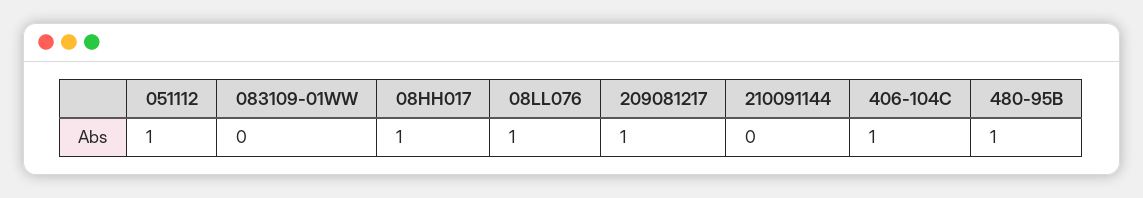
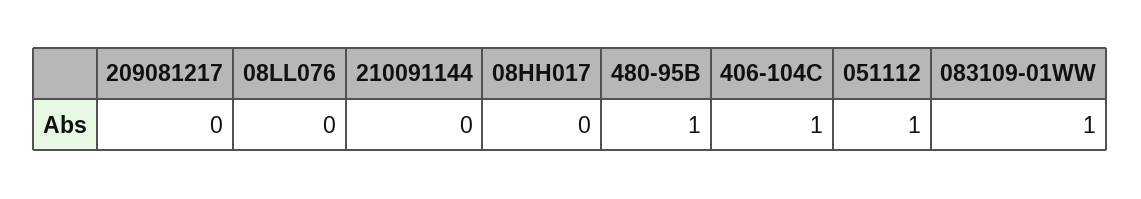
083109-01WW: 0 -> 1
08HH017: 1 -> 0
08LL076: 1 -> 0
209081217: 1 -> 0

